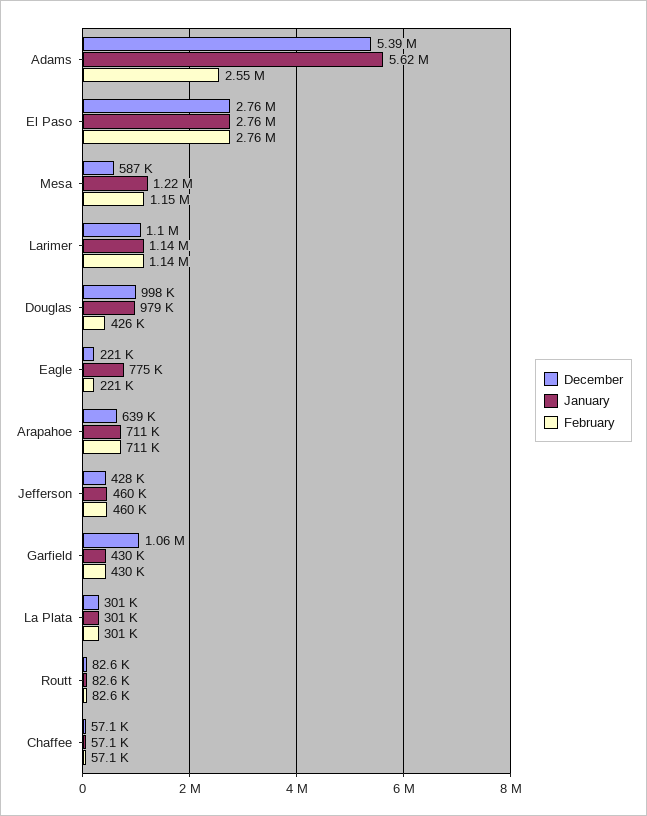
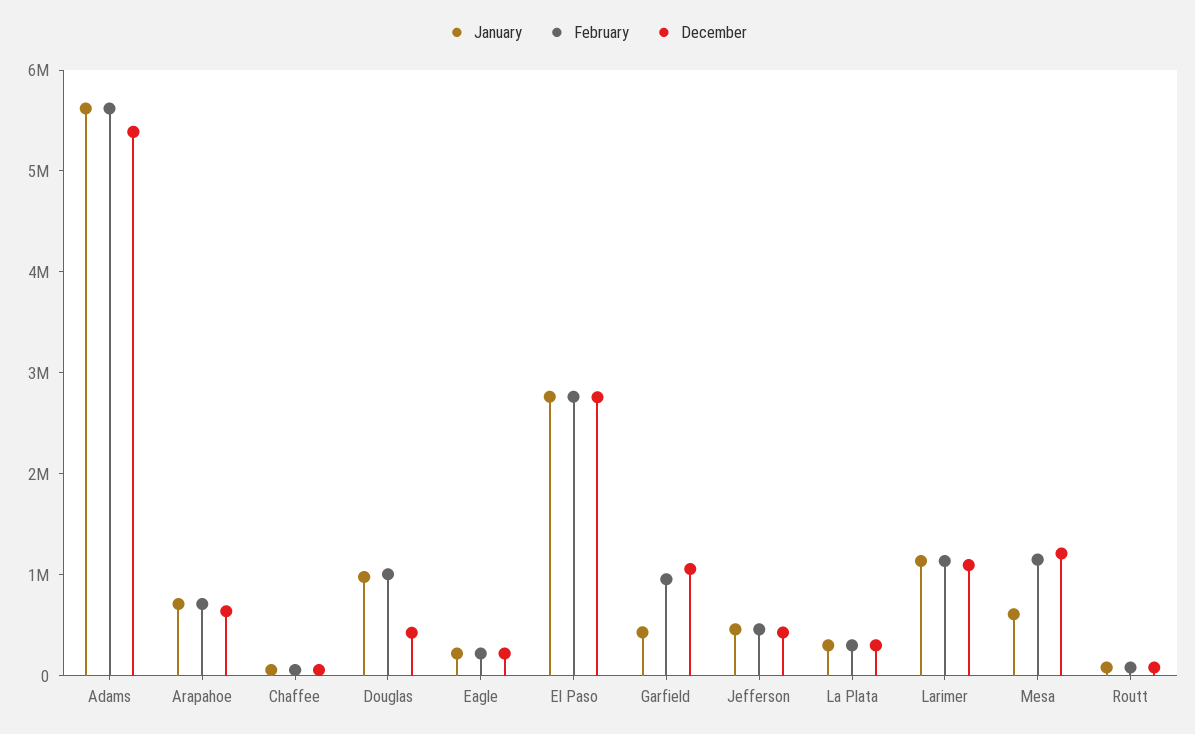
February, Adams: 2550000 -> 5600000
December, Mesa: 587000 -> 1200000
January, Mesa: 1220000 -> 600000
December, Douglas: 998000 -> 400000
February, Douglas: 426000 -> 1000000
January, Eagle: 775000 -> 200000
February, Garfield: 430000 -> 1000000

